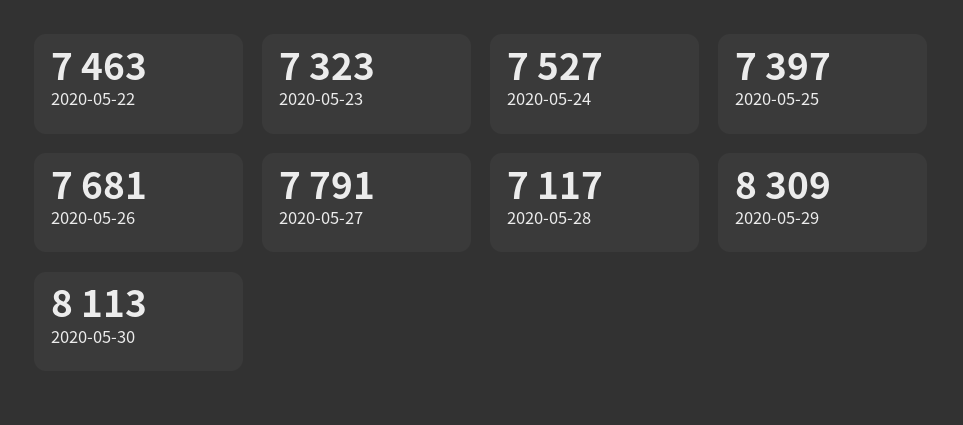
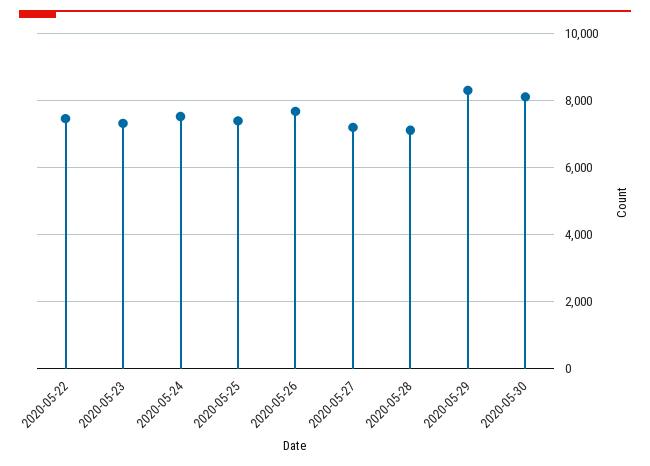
2020-05-27: 7791 -> 7200

